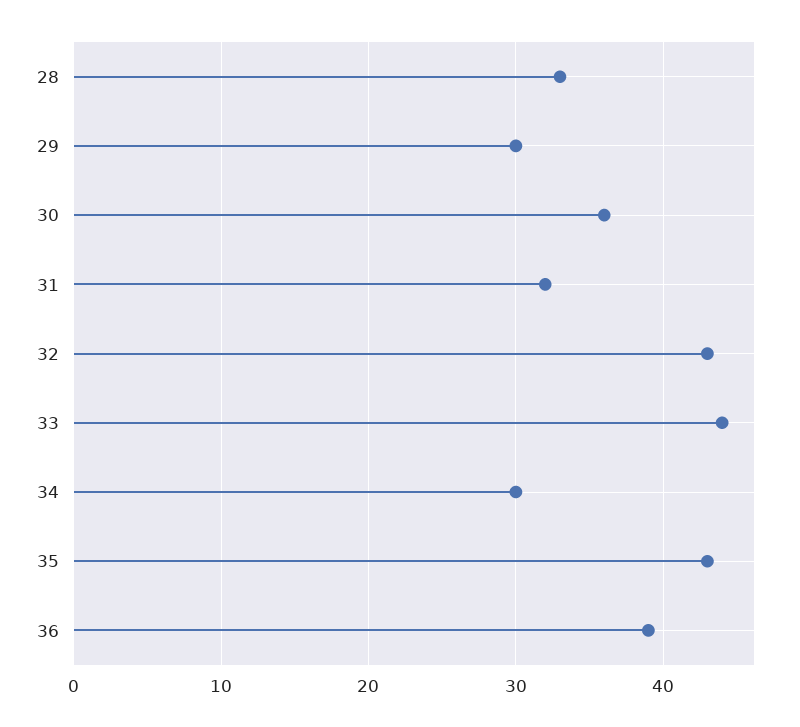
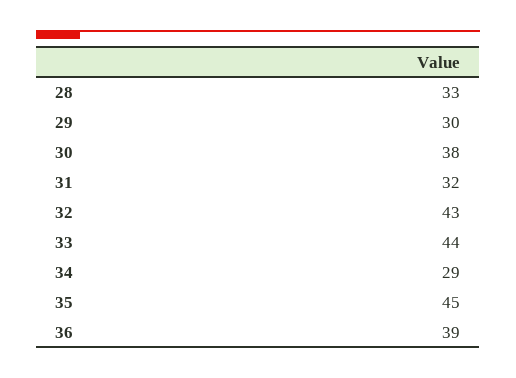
30: 36 -> 38
34: 30 -> 29
35: 43 -> 45

